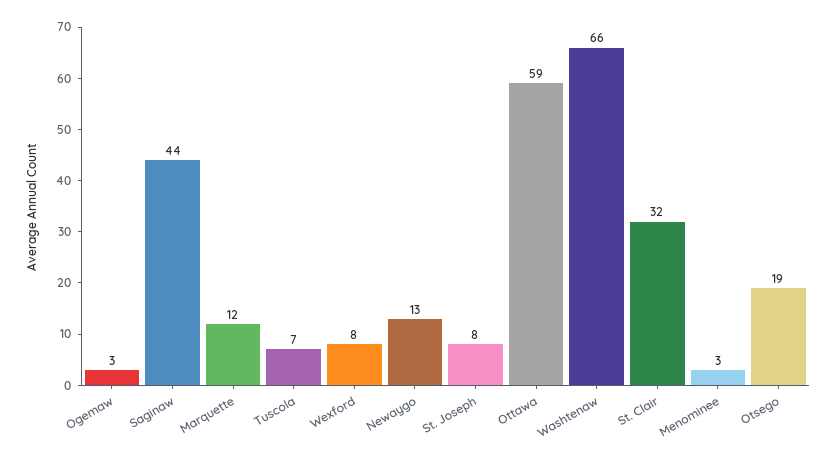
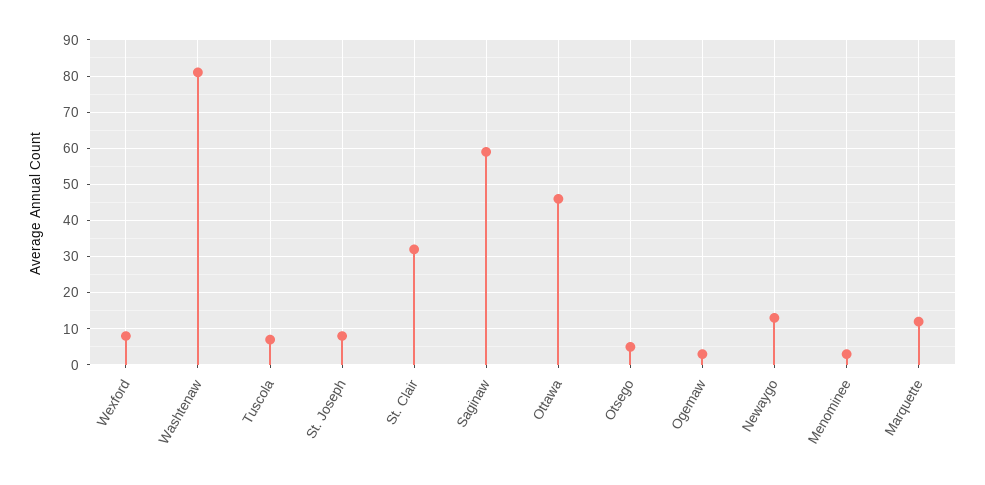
Saginaw: 44 -> 60
Ottawa: 59 -> 45
Washtenaw: 66 -> 80
Otsego: 19 -> 5

